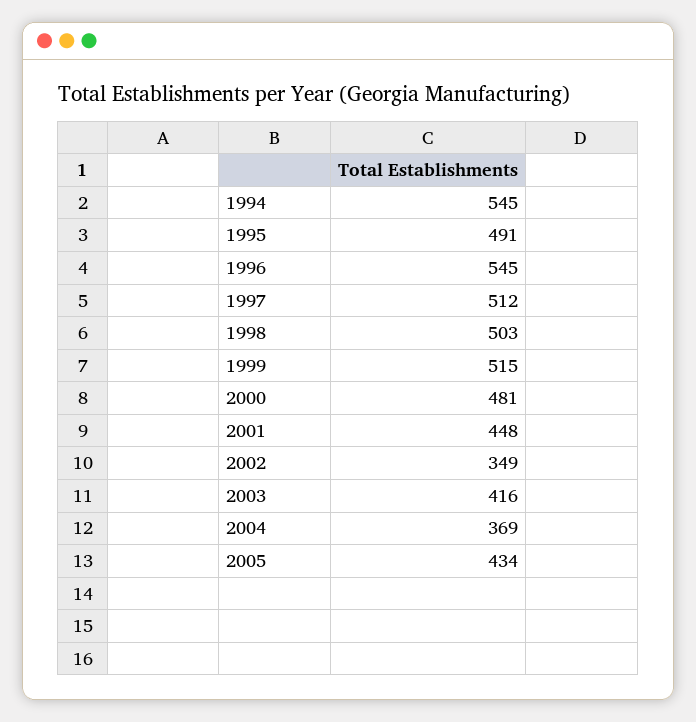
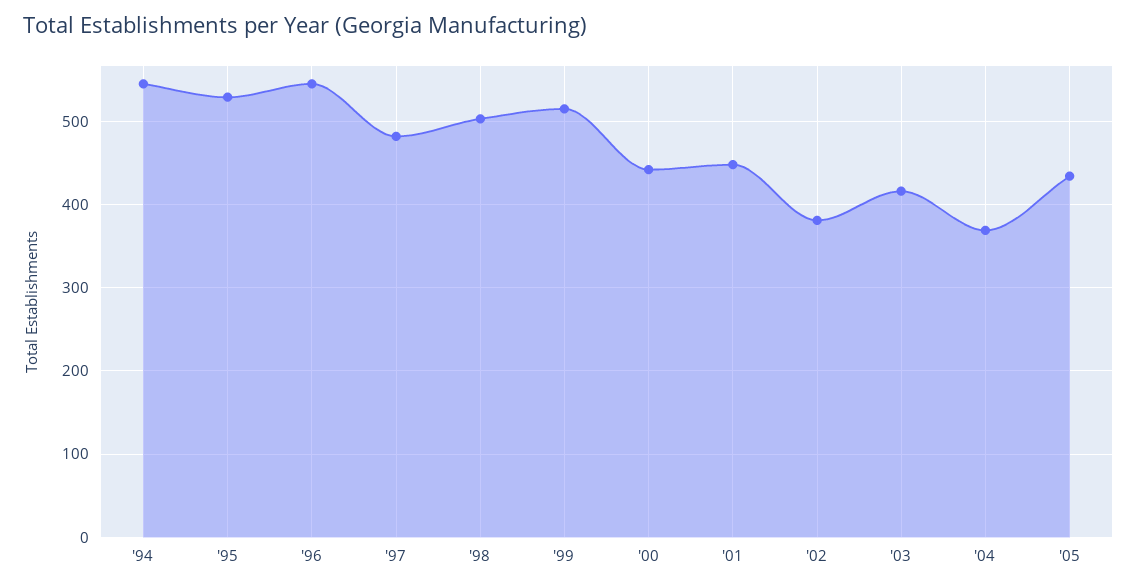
1995: 491 -> 530
1997: 512 -> 480
2000: 481 -> 440
2002: 349 -> 380

